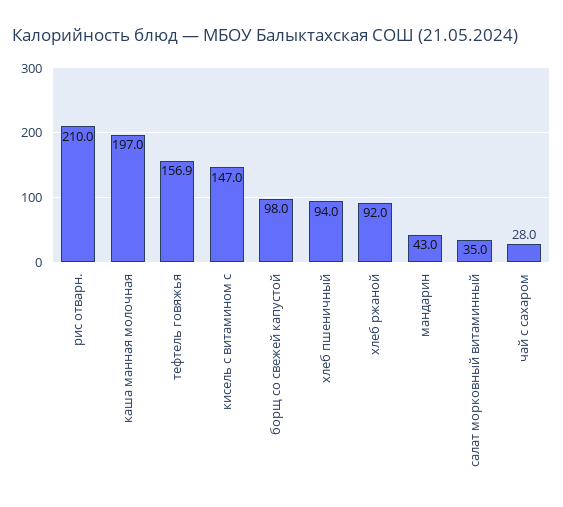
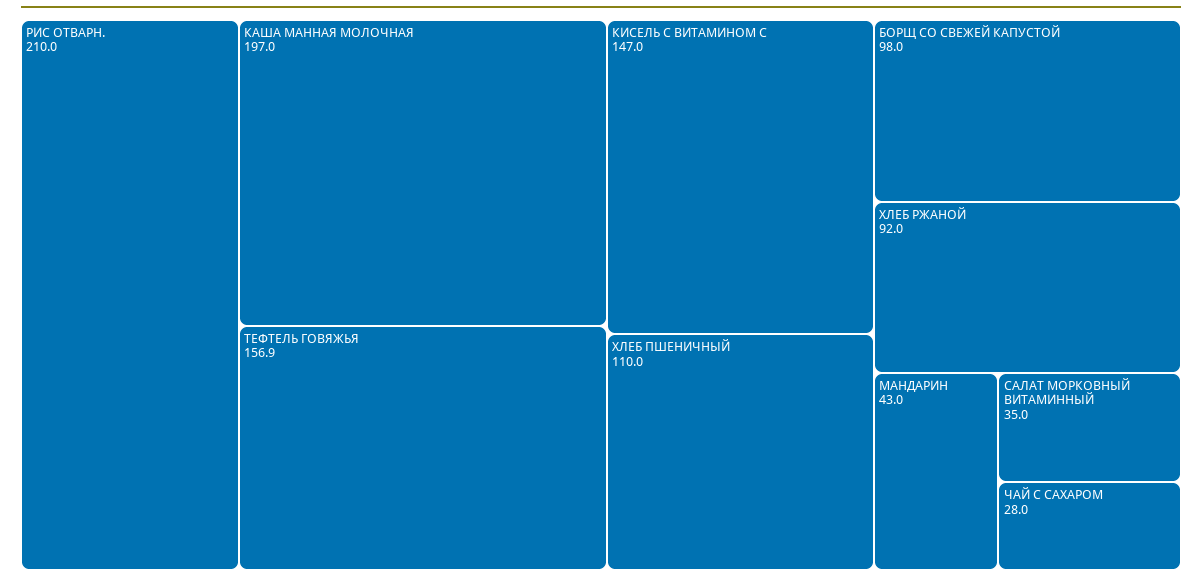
хлеб пшеничный: 94 -> 110

